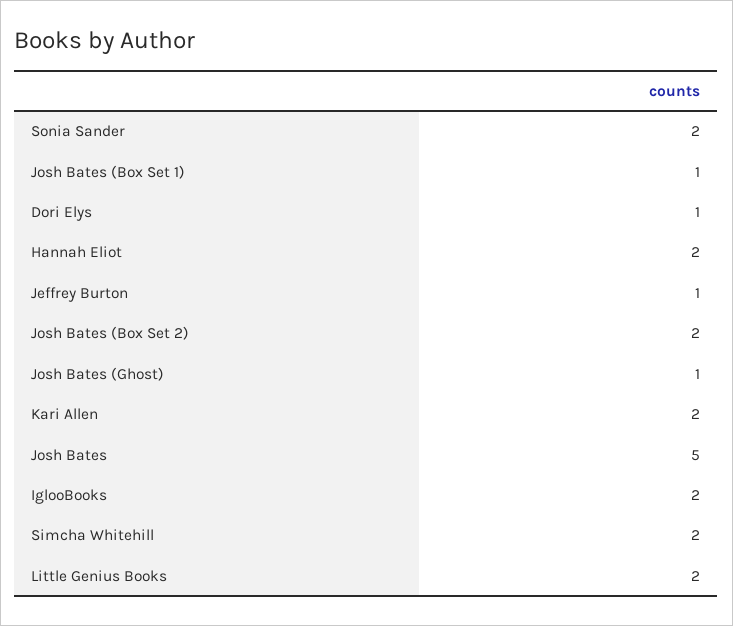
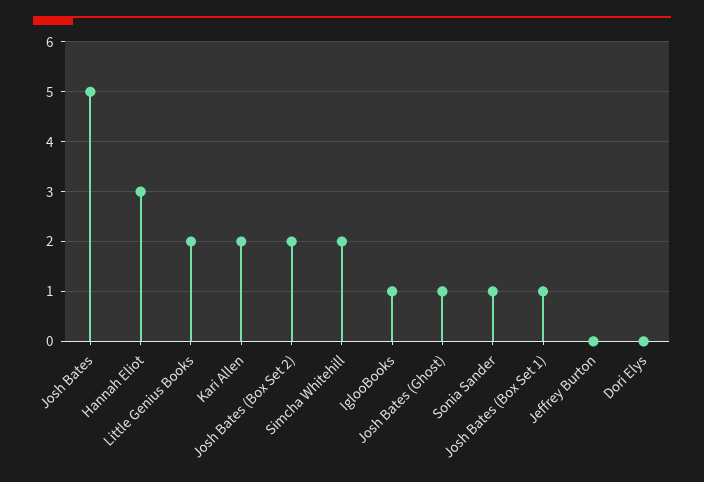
Sonia Sander: 2 -> 1
Dori Elys: 1 -> 0
Hannah Eliot: 2 -> 3
Jeffrey Burton: 1 -> 0
IglooBooks: 2 -> 1

